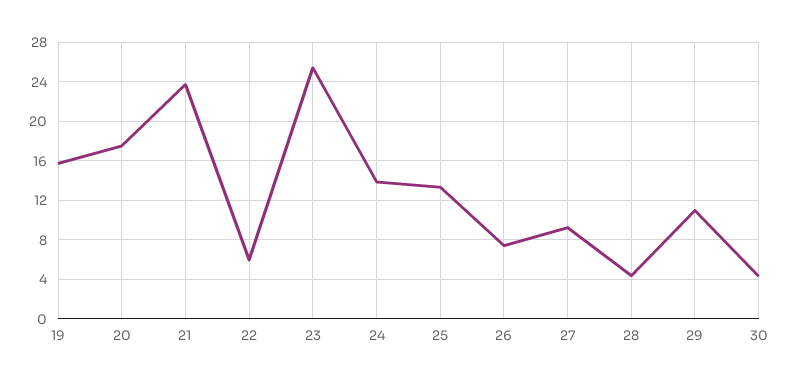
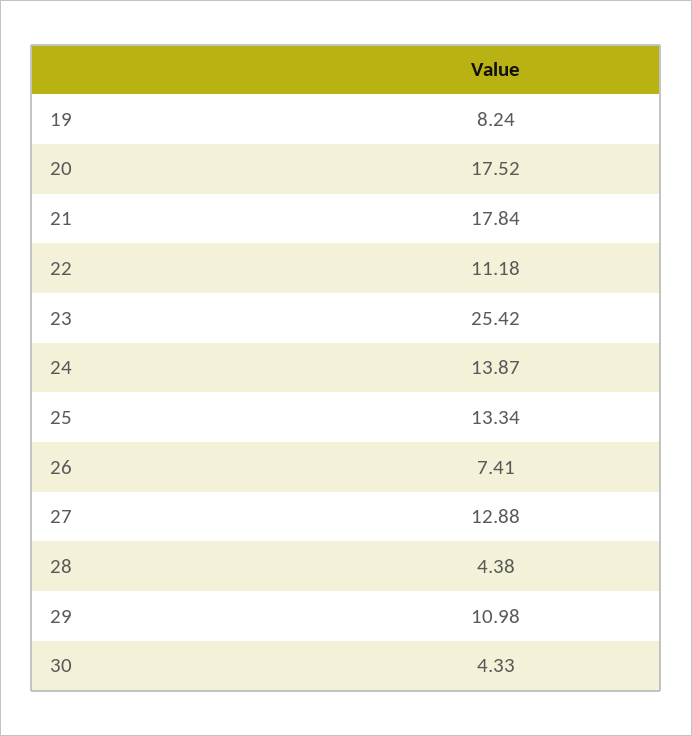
19: 16 -> 8.24
21: 24 -> 17.84
22: 6 -> 11.18
27: 9 -> 12.88

